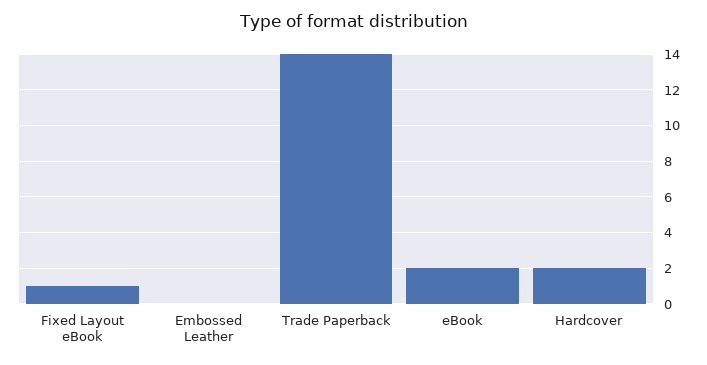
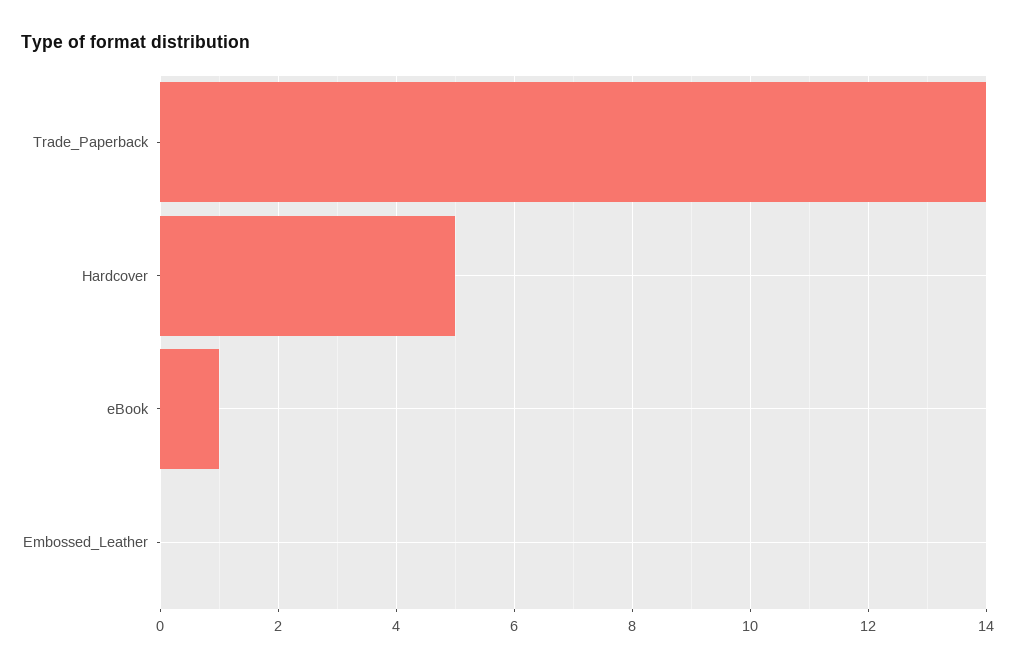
Fixed Layout eBook: 1 -> none
eBook: 2 -> 1
Hardcover: 2 -> 5

